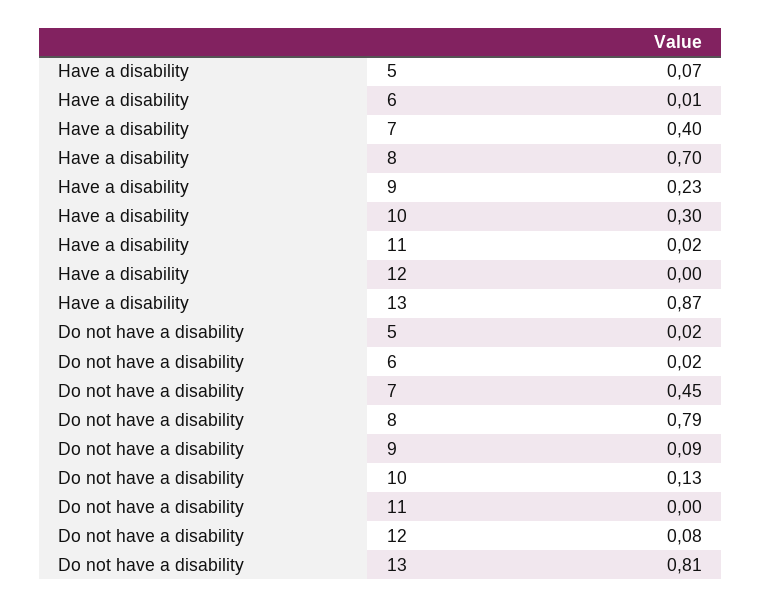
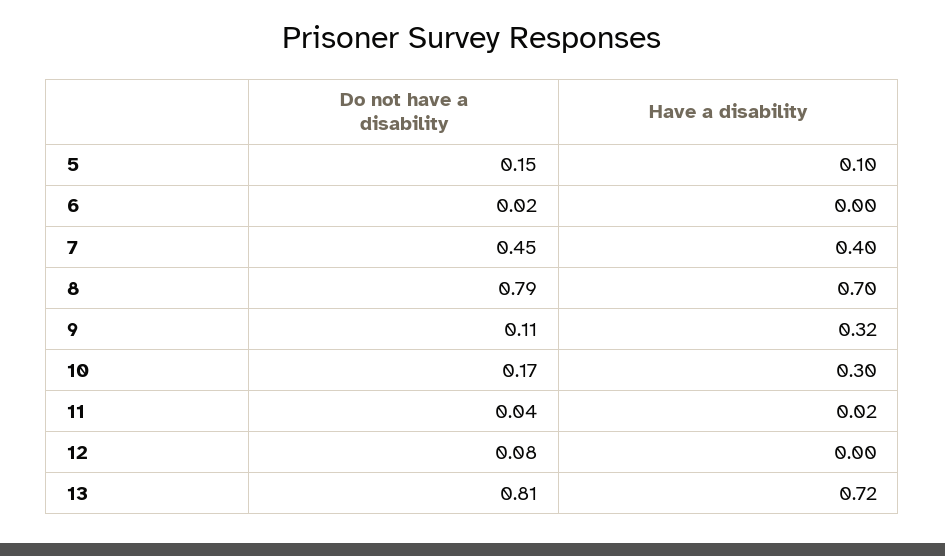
Have a disability, 5: 0.07 -> 0.1
Have a disability, 6: 0.01 -> 0
Have a disability, 9: 0.23 -> 0.32
Have a disability, 13: 0.87 -> 0.72
Do not have a disability, 5: 0.02 -> 0.15
Do not have a disability, 9: 0.09 -> 0.11
Do not have a disability, 10: 0.13 -> 0.17
Do not have a disability, 11: 0 -> 0.04

